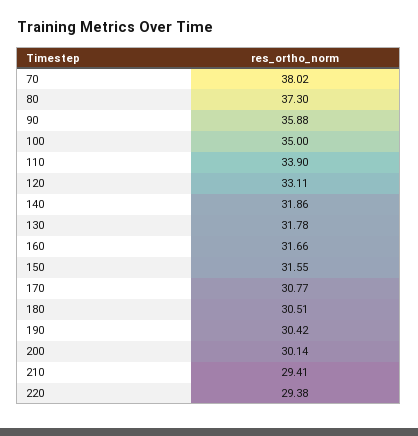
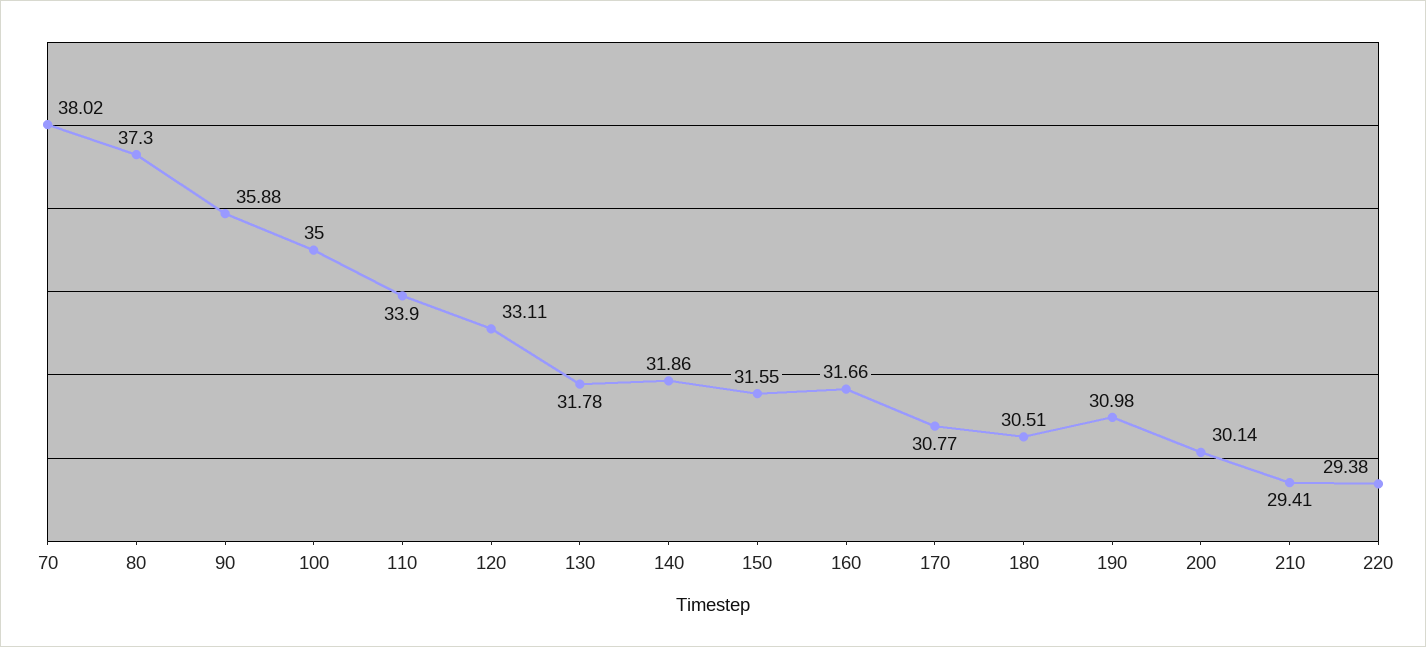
190: 30.42 -> 30.98

